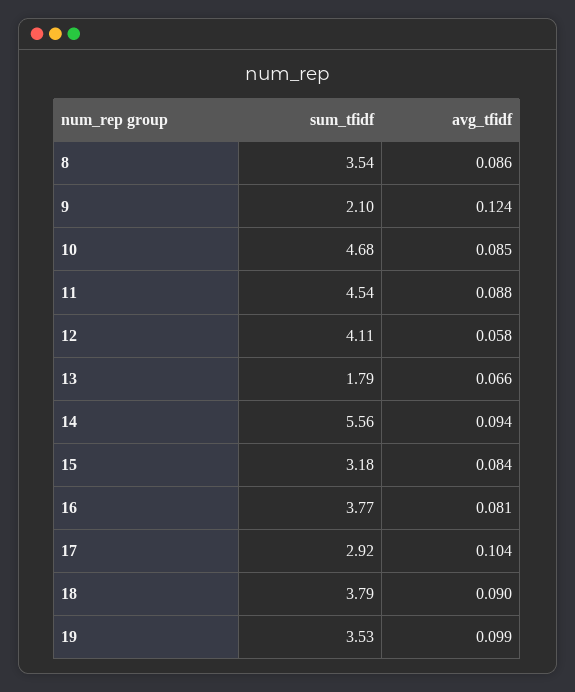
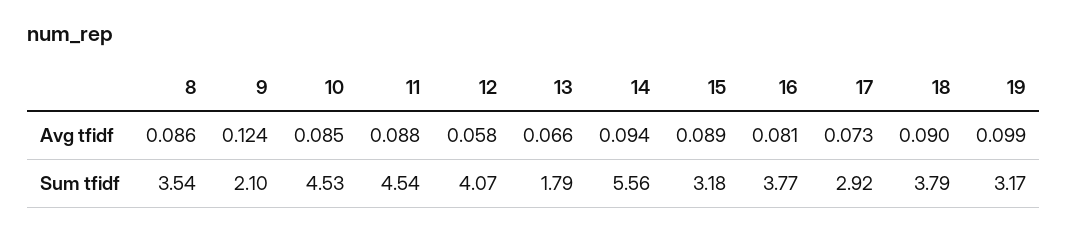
sum_tfidf, 10: 4.68 -> 4.53
sum_tfidf, 12: 4.11 -> 4.07
avg_tfidf, 15: 0.084 -> 0.089
avg_tfidf, 17: 0.104 -> 0.073
sum_tfidf, 19: 3.53 -> 3.17

